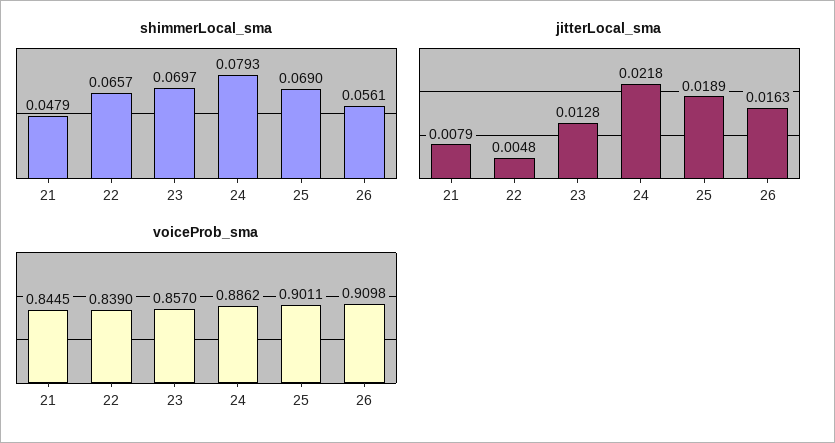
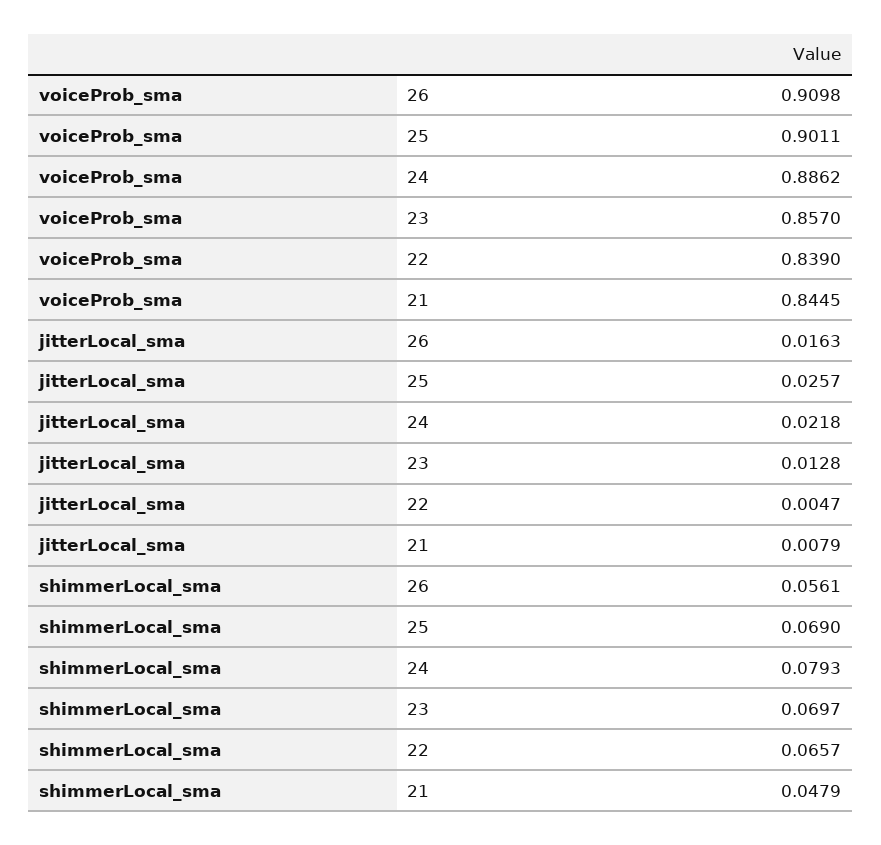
jitterLocal_sma, 22: 0.0048 -> 0.0047
jitterLocal_sma, 25: 0.0189 -> 0.0257

